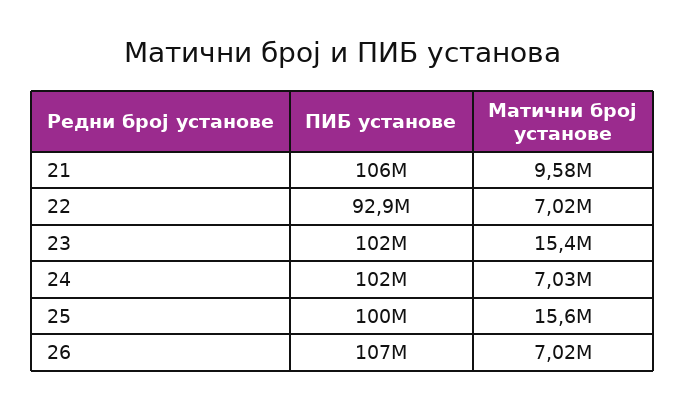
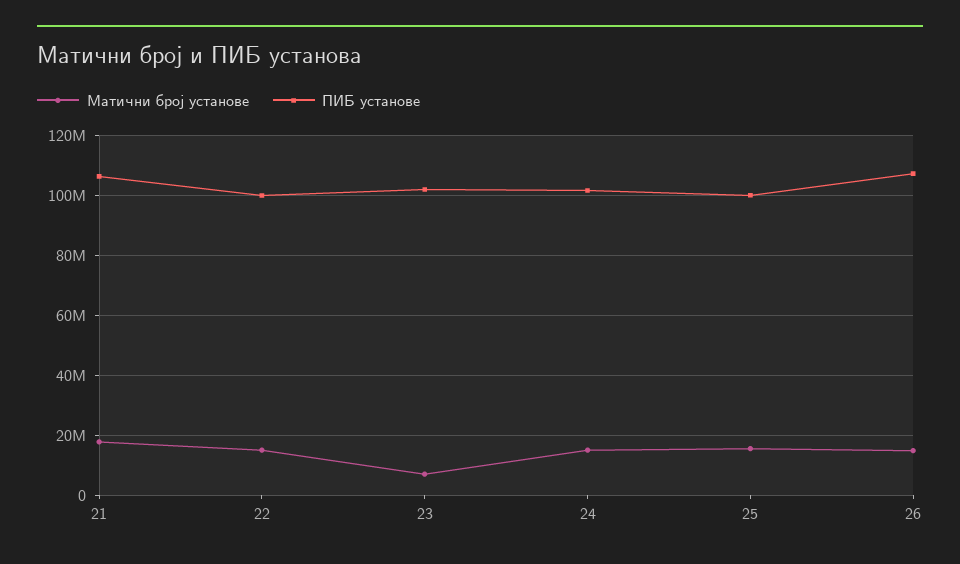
Матични број установе, 21: 9580000 -> 17500000
ПИБ установе, 22: 92900000 -> 100000000
Матични број установе, 22: 7020000 -> 15000000
Матични број установе, 23: 15400000 -> 7500000
Матични број установе, 24: 7030000 -> 15000000
Матични број установе, 26: 7020000 -> 15000000

